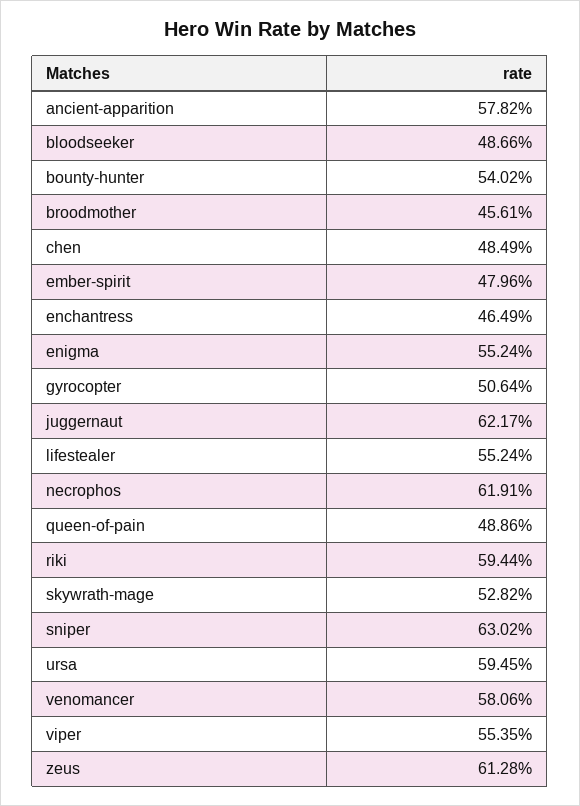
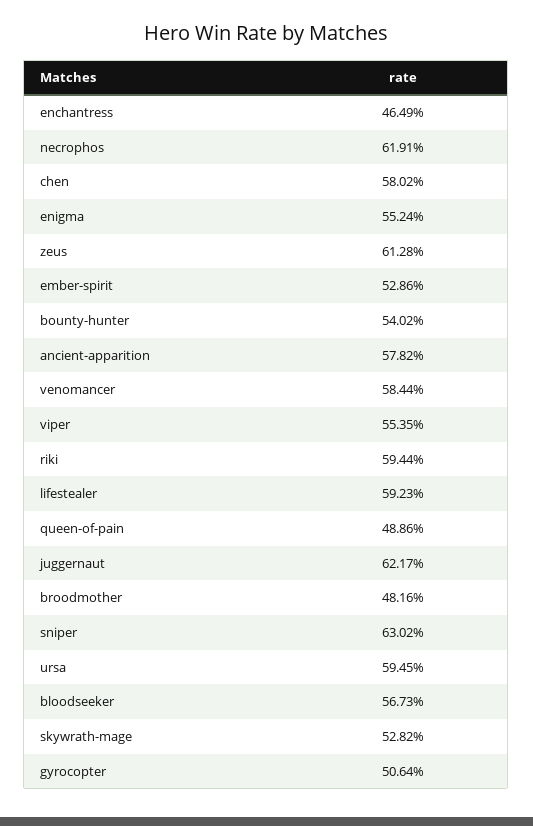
bloodseeker: 48.66 -> 56.73
broodmother: 45.61 -> 48.16
chen: 48.49 -> 58.02
ember-spirit: 47.96 -> 52.86
lifestealer: 55.24 -> 59.23
venomancer: 58.06 -> 58.44

